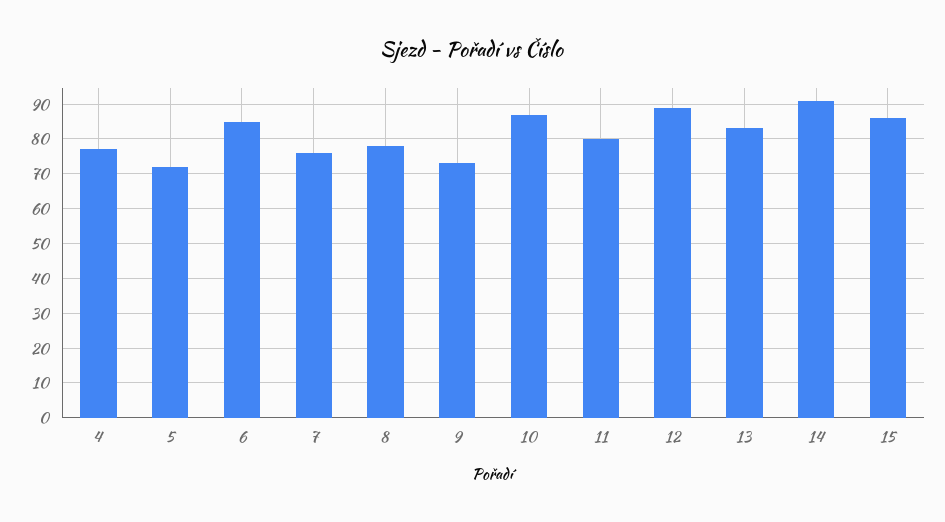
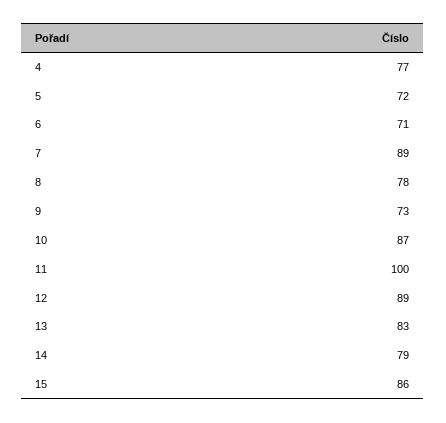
6: 85 -> 71
7: 75 -> 89
11: 80 -> 100
14: 90 -> 79

